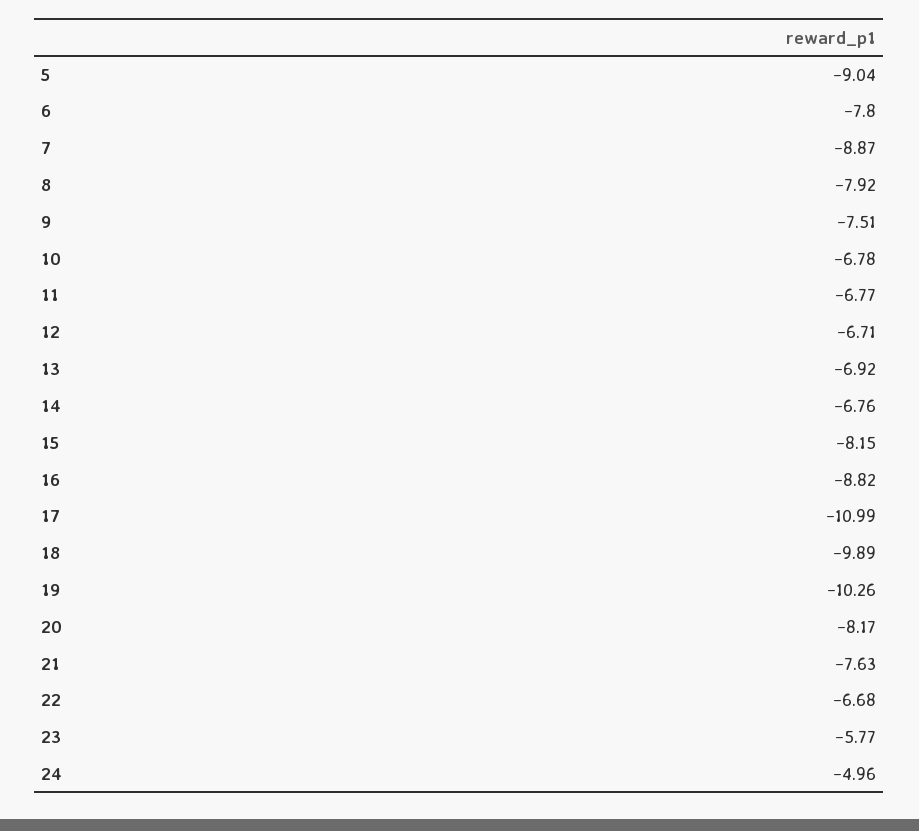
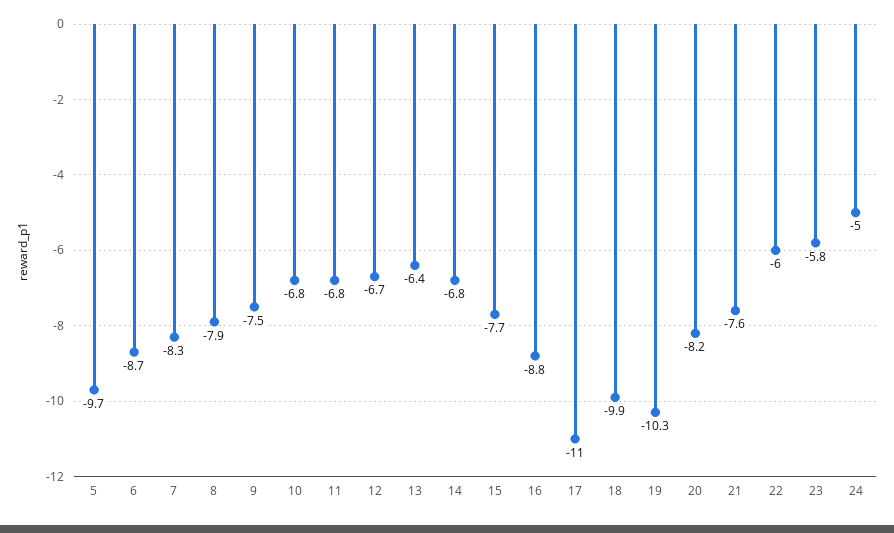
5: -9.04 -> -9.7
6: -7.8 -> -8.7
7: -8.87 -> -8.3
13: -6.92 -> -6.4
15: -8.15 -> -7.7
22: -6.68 -> -6

